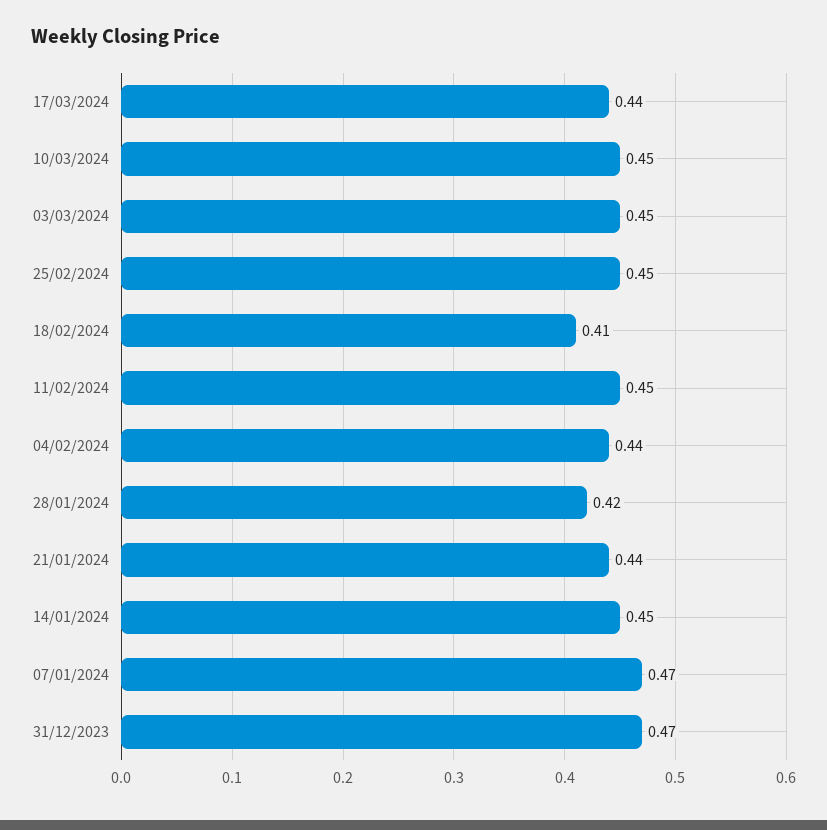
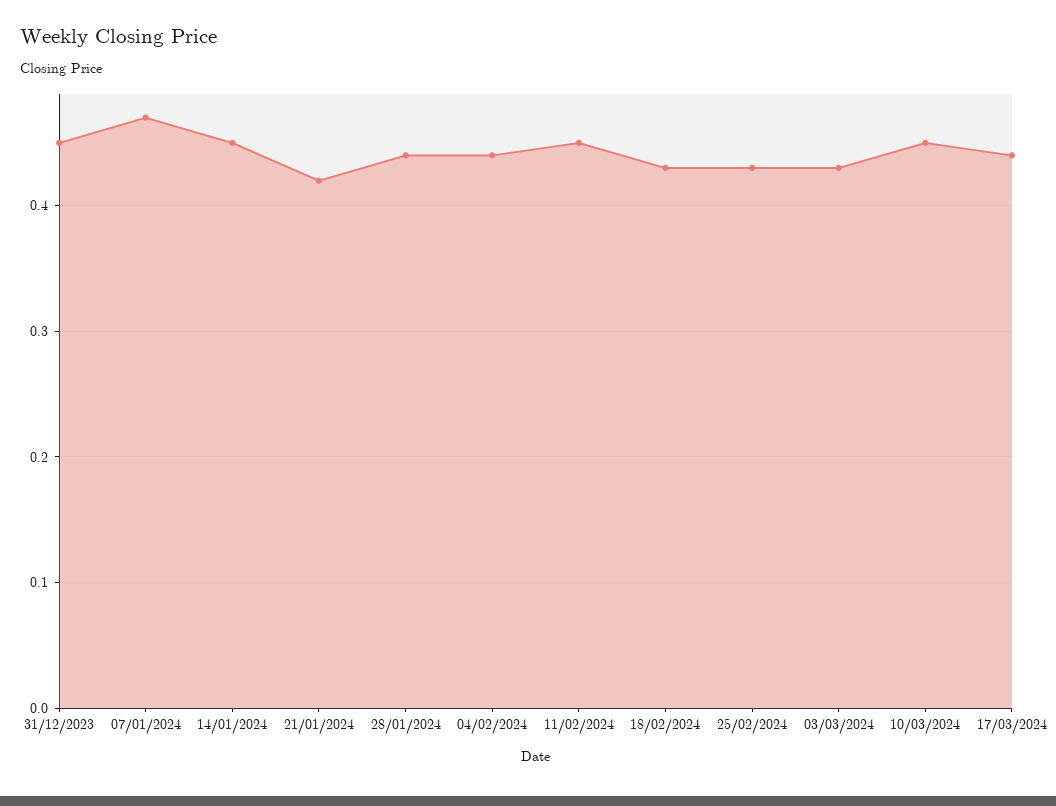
03/03/2024: 0.45 -> 0.43
25/02/2024: 0.45 -> 0.43
18/02/2024: 0.41 -> 0.43
28/01/2024: 0.42 -> 0.44
21/01/2024: 0.44 -> 0.42
31/12/2023: 0.47 -> 0.45

